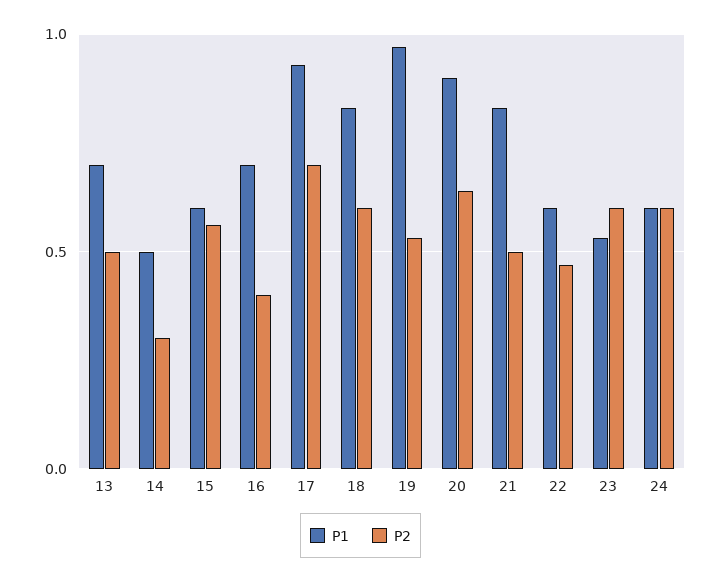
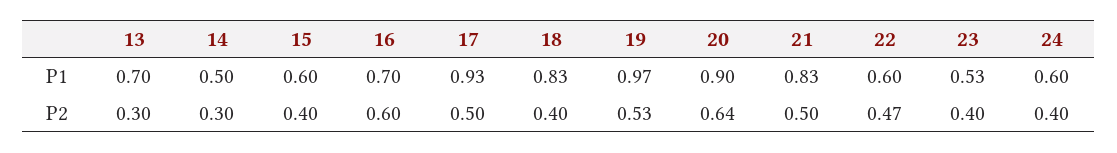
P2, 13: 0.5 -> 0.3
P2, 15: 0.55 -> 0.4
P2, 16: 0.4 -> 0.6
P2, 17: 0.7 -> 0.5
P2, 18: 0.6 -> 0.4
P2, 23: 0.6 -> 0.4
P2, 24: 0.6 -> 0.4

